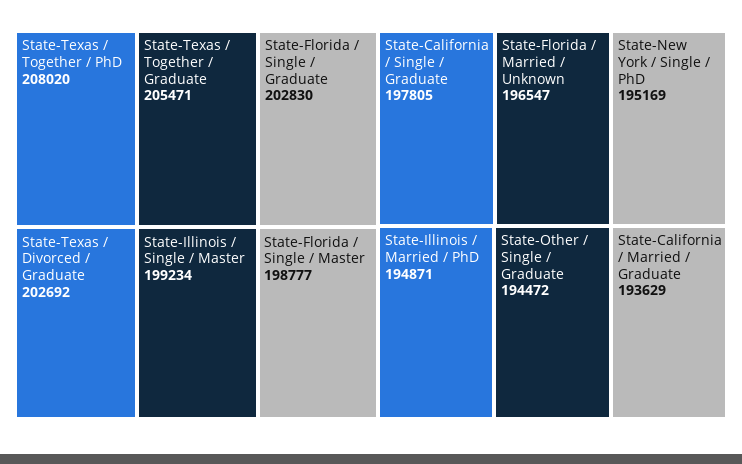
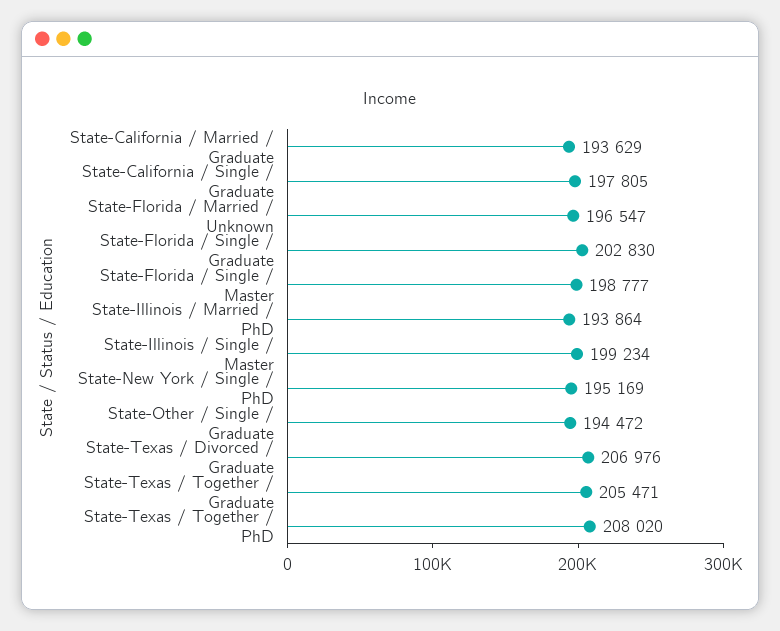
State-Texas / Divorced / Graduate: 202692 -> 206976
State-Illinois / Married / PhD: 194871 -> 193864

